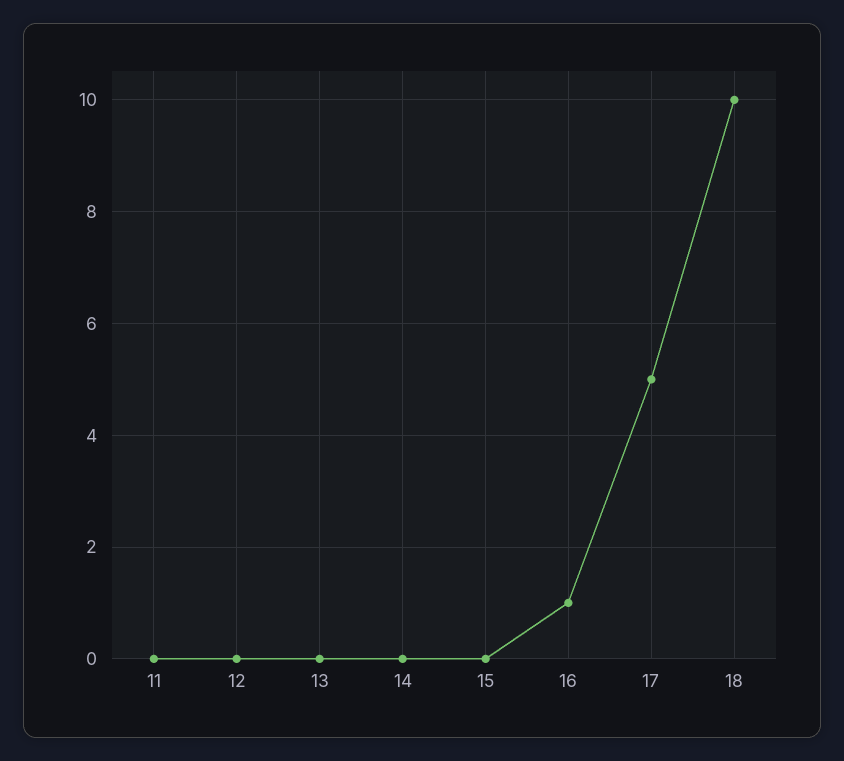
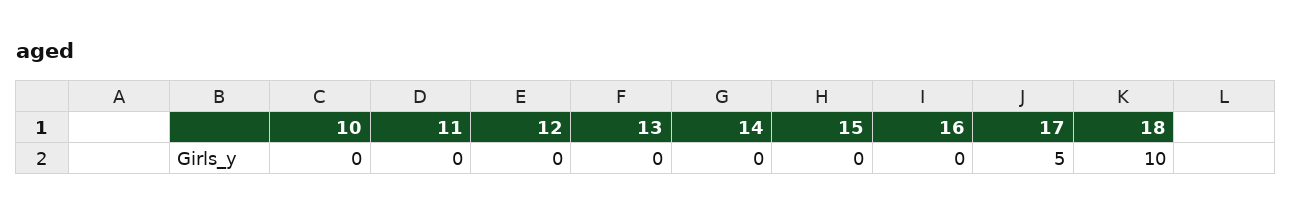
16: 1 -> 0
10: none -> 0

